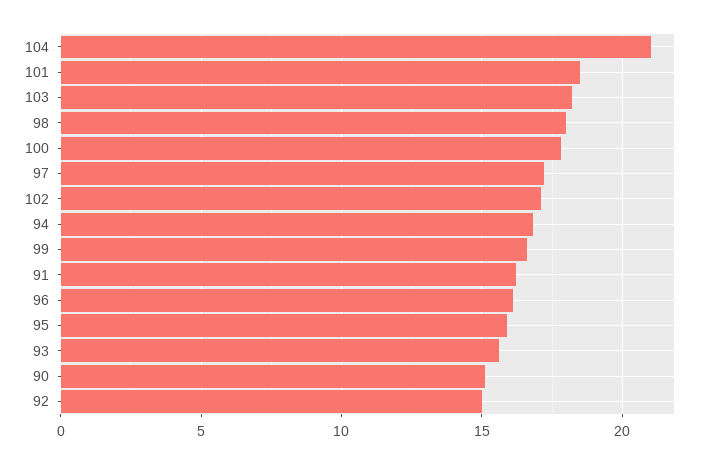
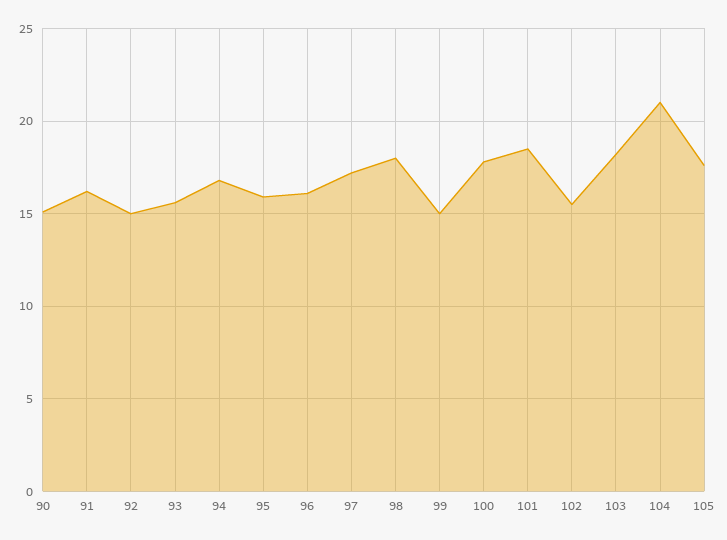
102: 17 -> 15.5
99: 16.5 -> 15
105: none -> 17.5

